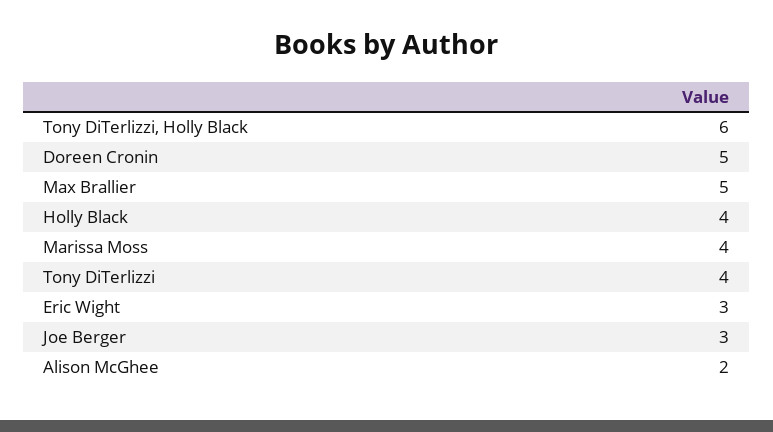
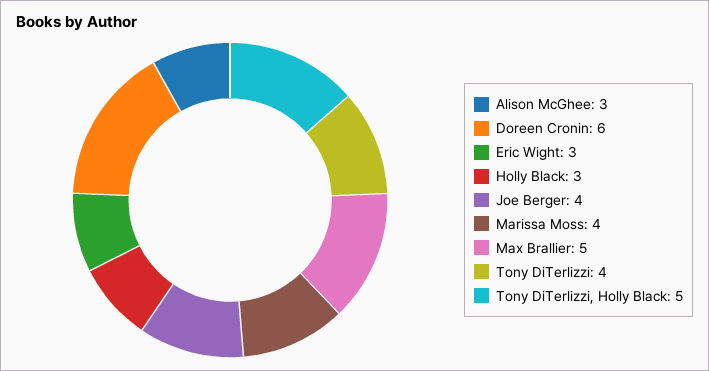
Tony DiTerlizzi, Holly Black: 6 -> 5
Doreen Cronin: 5 -> 6
Holly Black: 4 -> 3
Joe Berger: 3 -> 4
Alison McGhee: 2 -> 3

